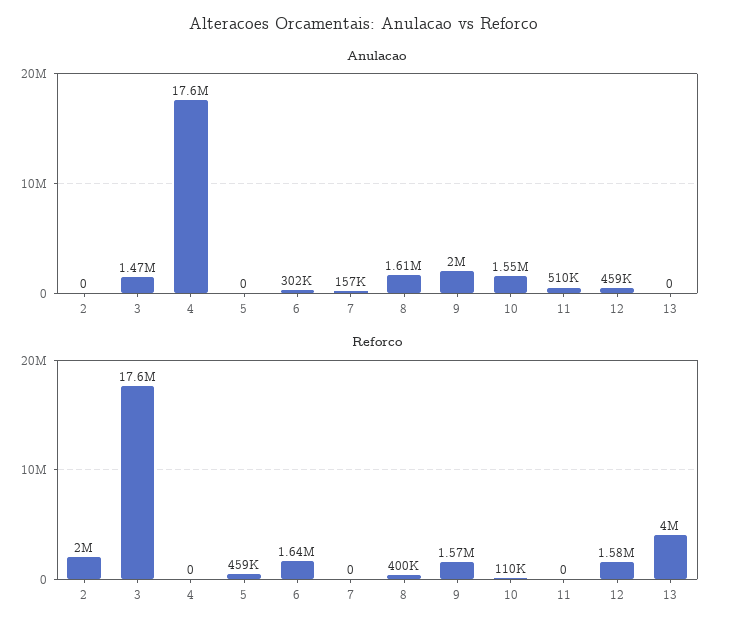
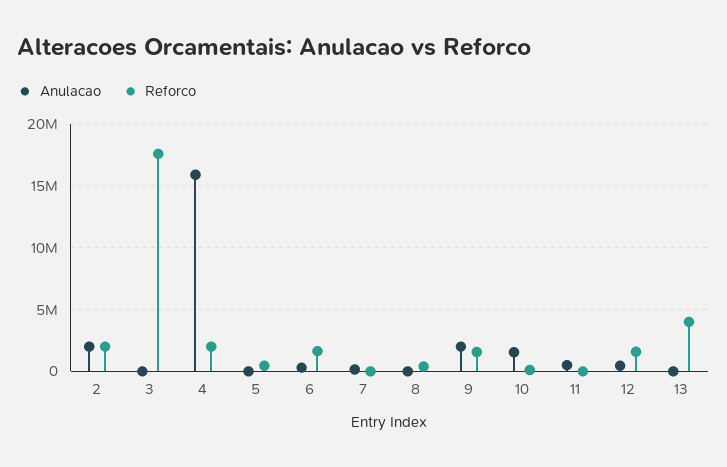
Anulacao, 2: 0 -> 2000000
Anulacao, 3: 1470000 -> 0
Anulacao, 4: 17600000 -> 16000000
Anulacao, 8: 1610000 -> 0
Reforco, 4: 0 -> 2000000

